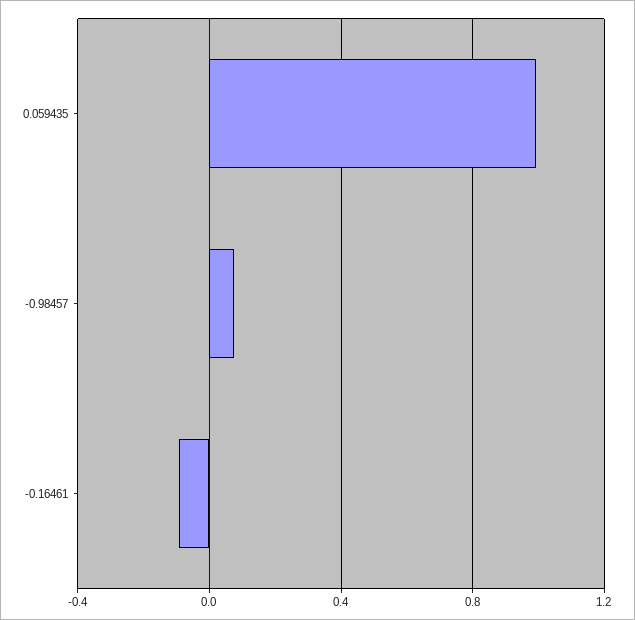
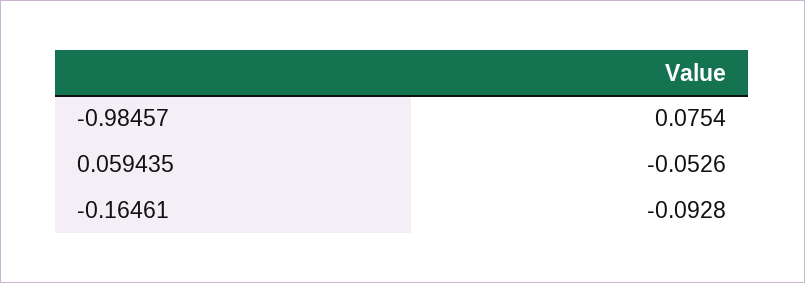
0.059435: 1 -> -0.0526

